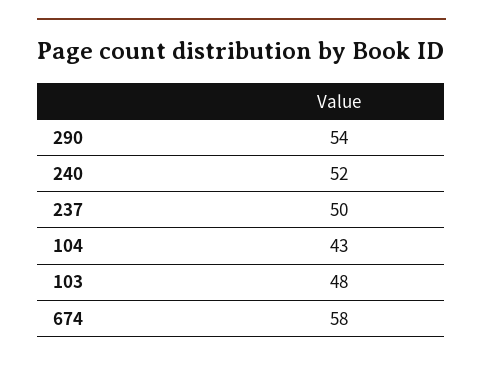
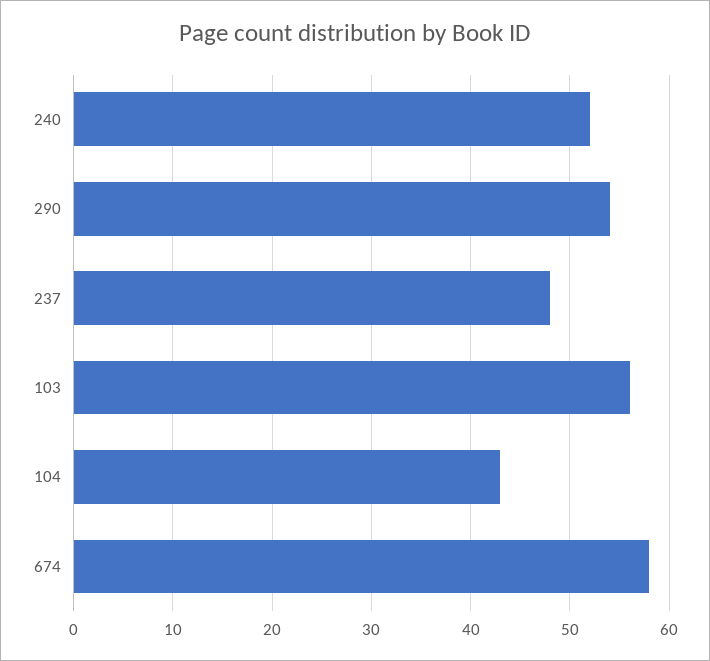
237: 50 -> 48
103: 48 -> 56

